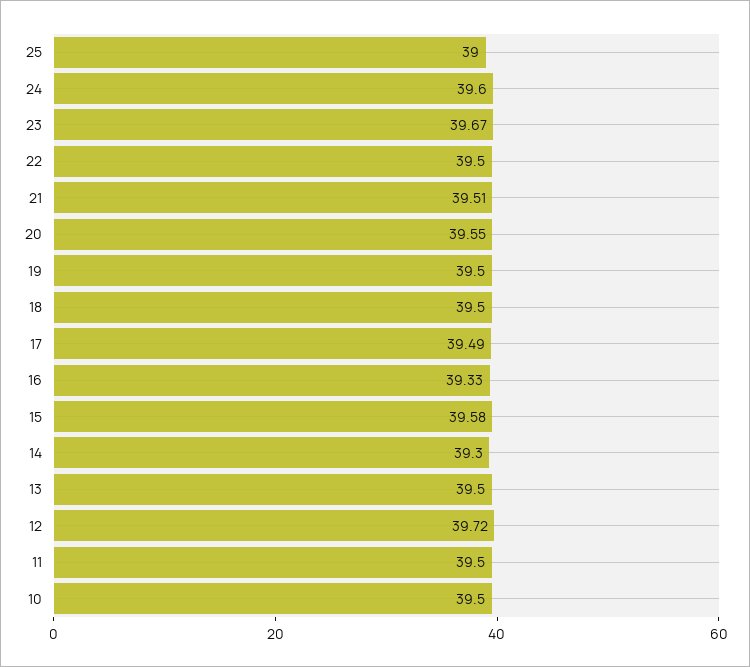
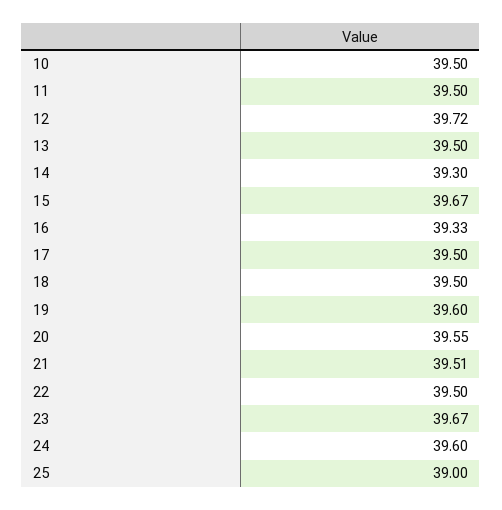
19: 39.5 -> 39.6
17: 39.49 -> 39.5
15: 39.58 -> 39.67

